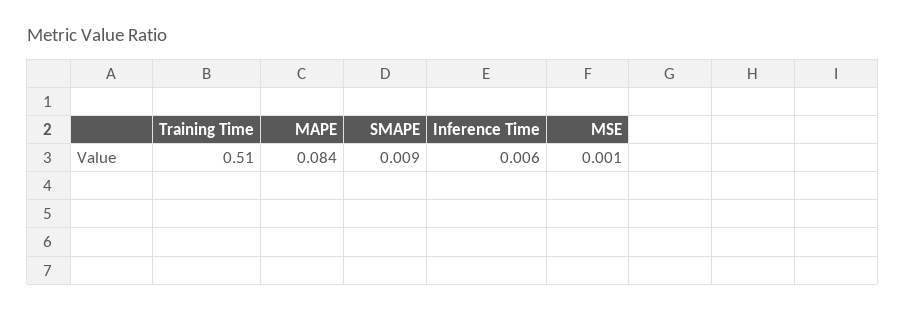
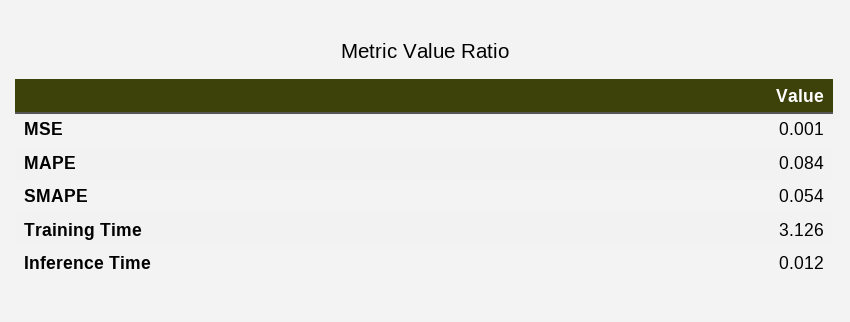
Training Time: 0.51 -> 3.126
SMAPE: 0.009 -> 0.054
Inference Time: 0.006 -> 0.012

